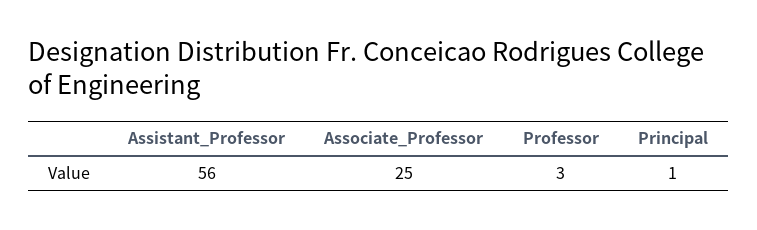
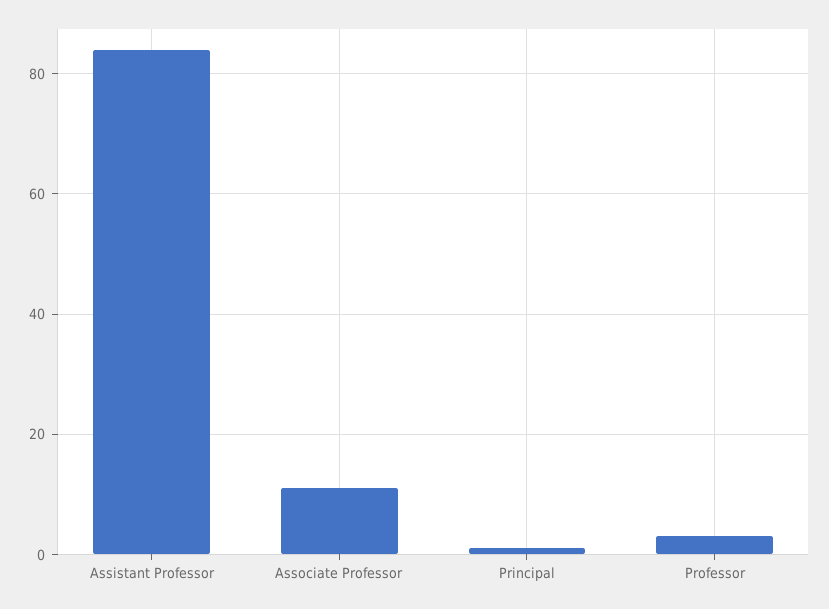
Assistant_Professor: 56 -> 85
Associate_Professor: 25 -> 10

